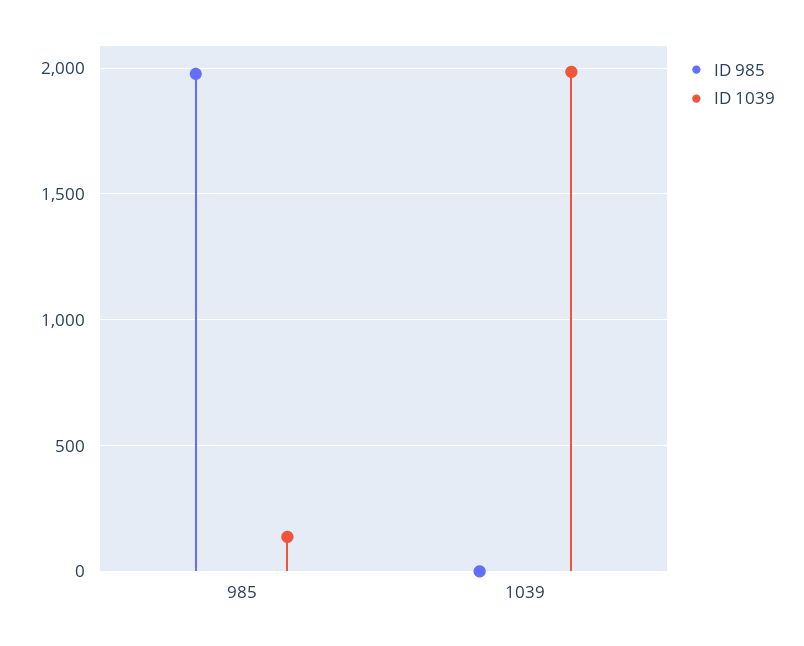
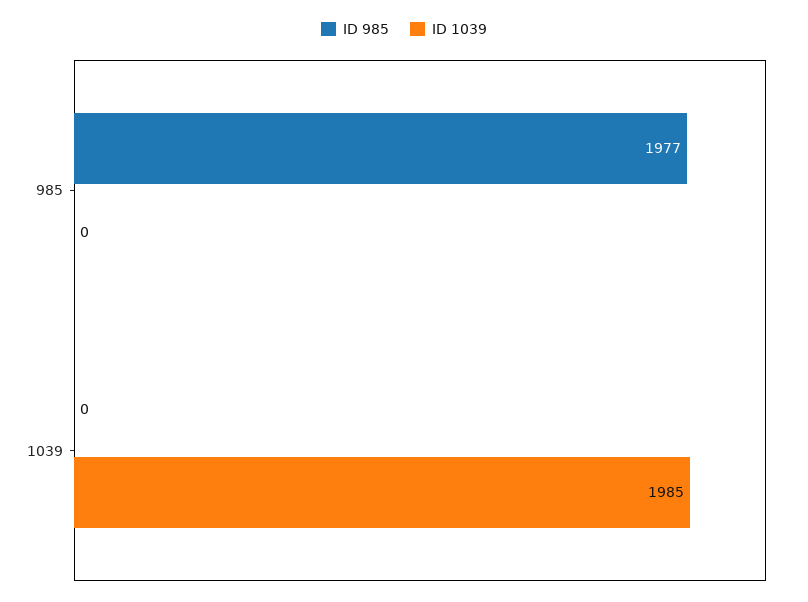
ID 1039, 985: 150 -> 0

